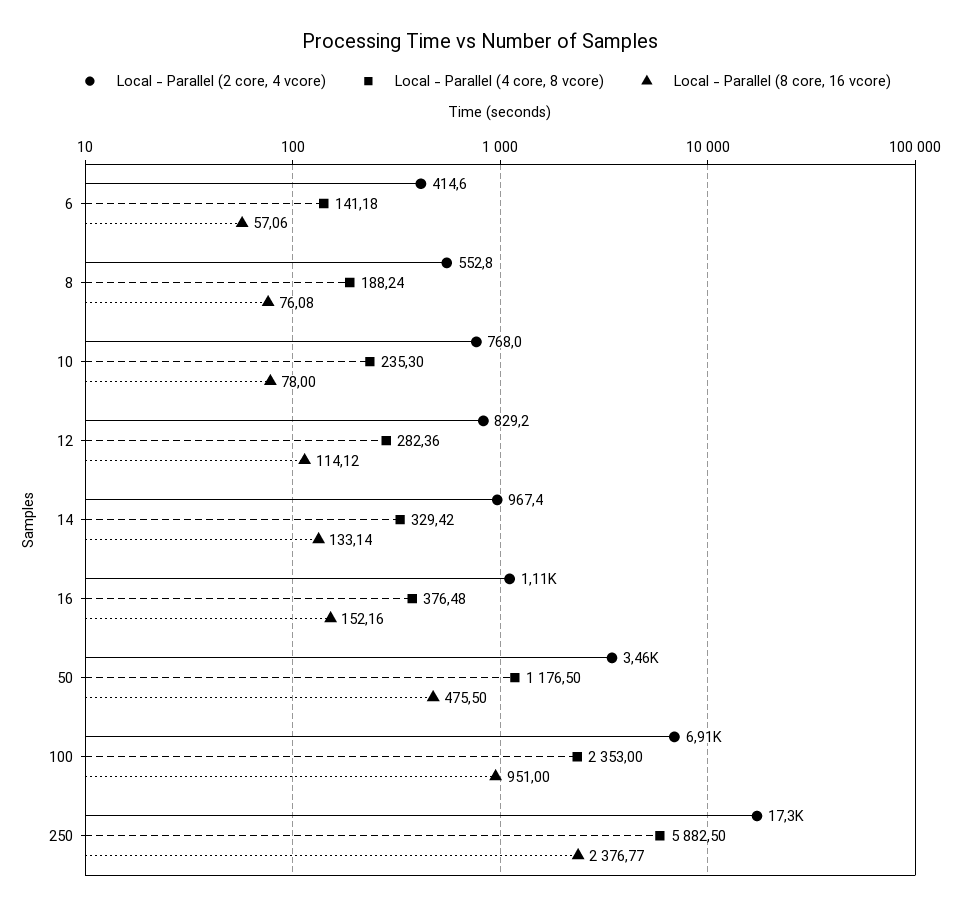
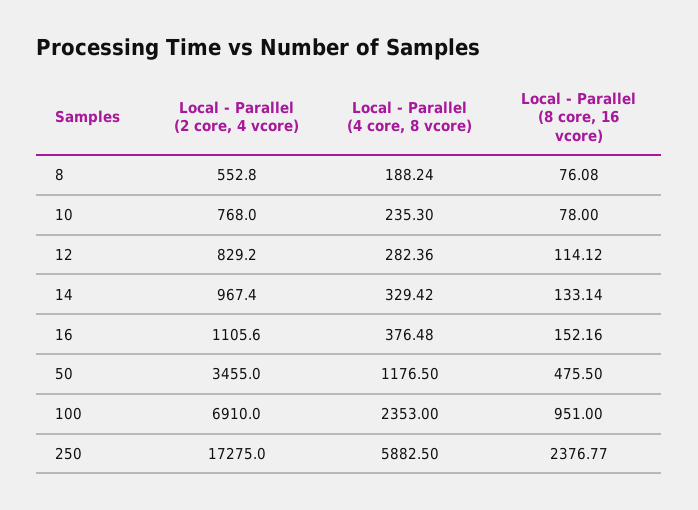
Local - Parallel (2 core, 4 vcore), 6: 414.6 -> none
Local - Parallel (4 core, 8 vcore), 6: 141.18 -> none
Local - Parallel (8 core, 16 vcore), 6: 57.06 -> none

